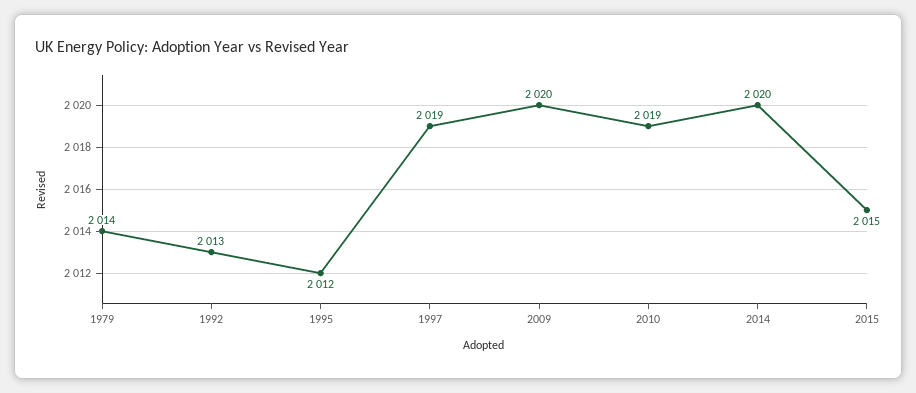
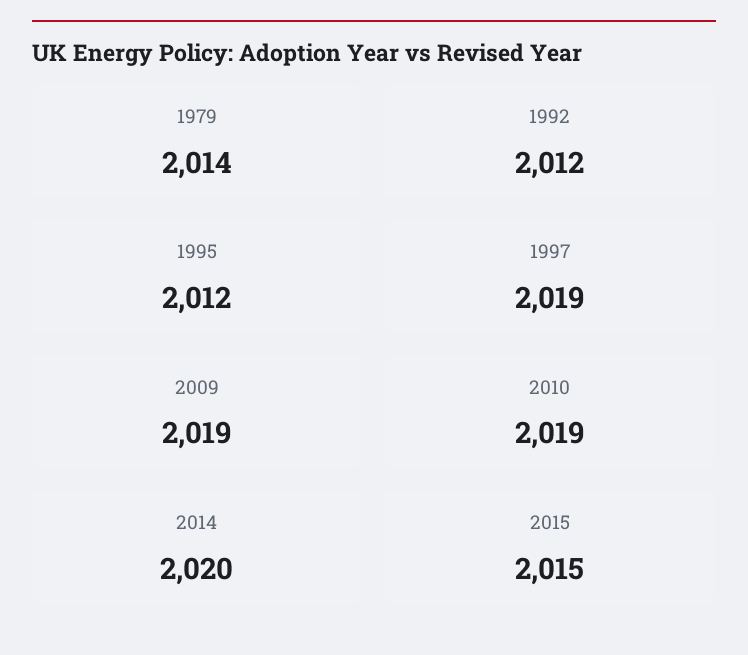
1992: 2013 -> 2012
2009: 2020 -> 2019

